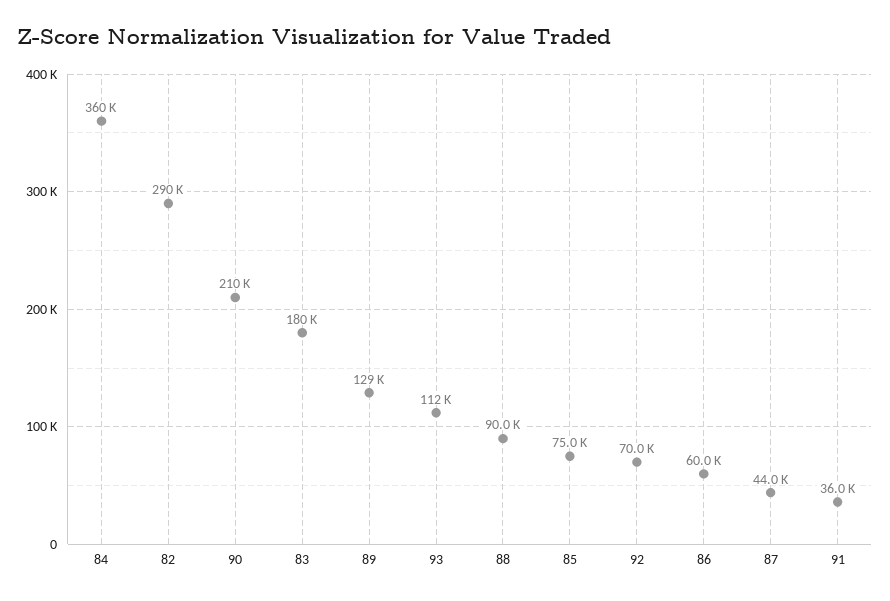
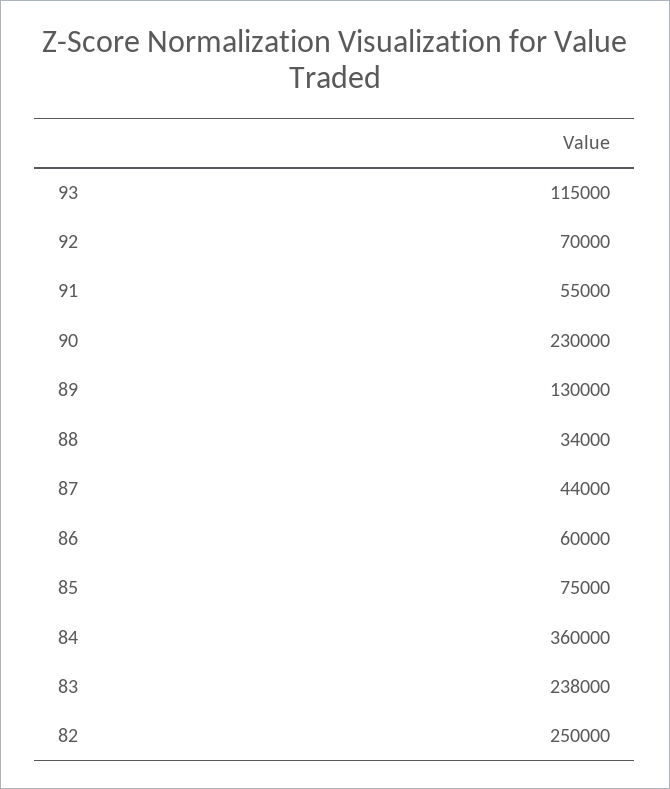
82: 290000 -> 250000
90: 210000 -> 230000
83: 180000 -> 238000
89: 129000 -> 130000
93: 112000 -> 115000
88: 90000 -> 34000
91: 36000 -> 55000

